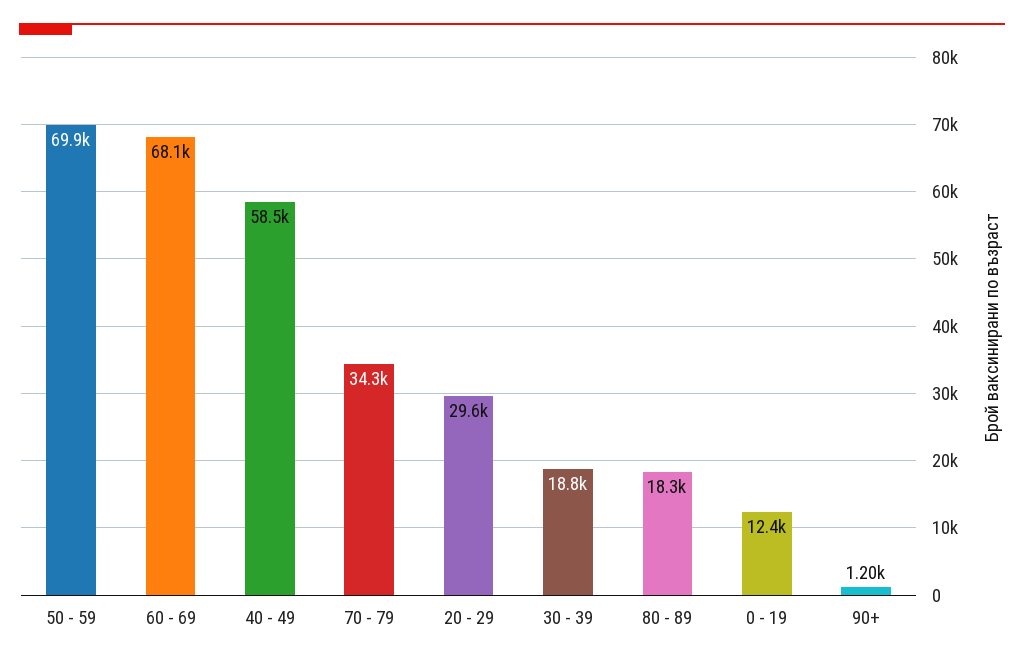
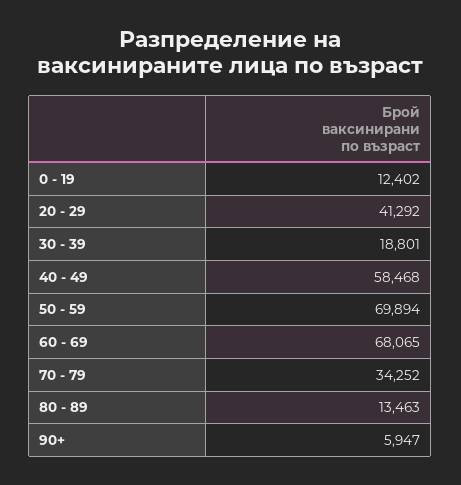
20 - 29: 29600 -> 41292
80 - 89: 18300 -> 13463
90+: 1200 -> 5947

